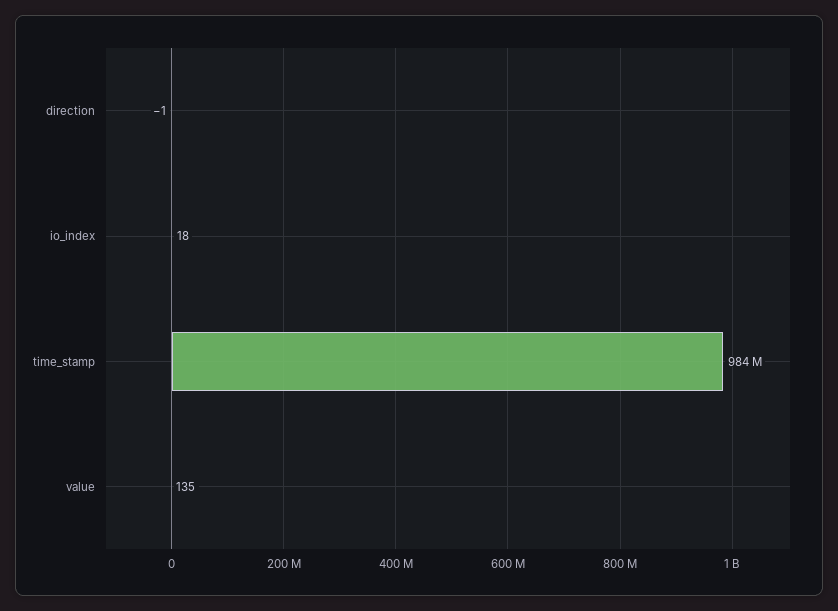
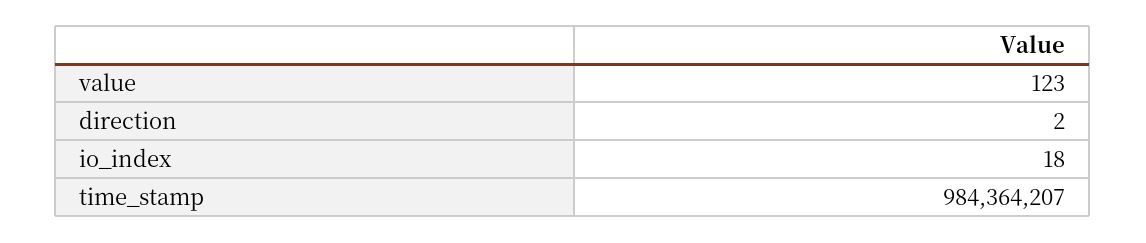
direction: -1 -> 2
value: 135 -> 123

